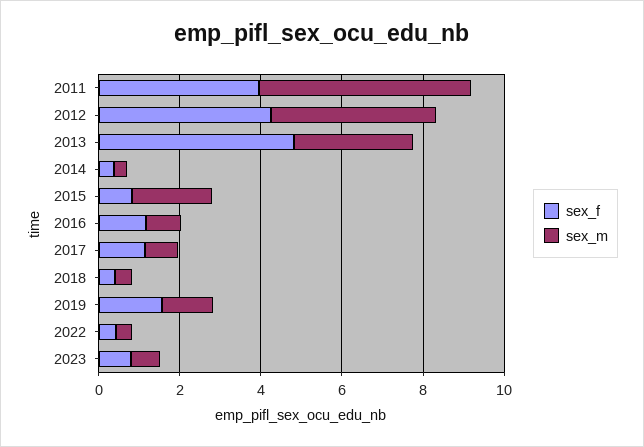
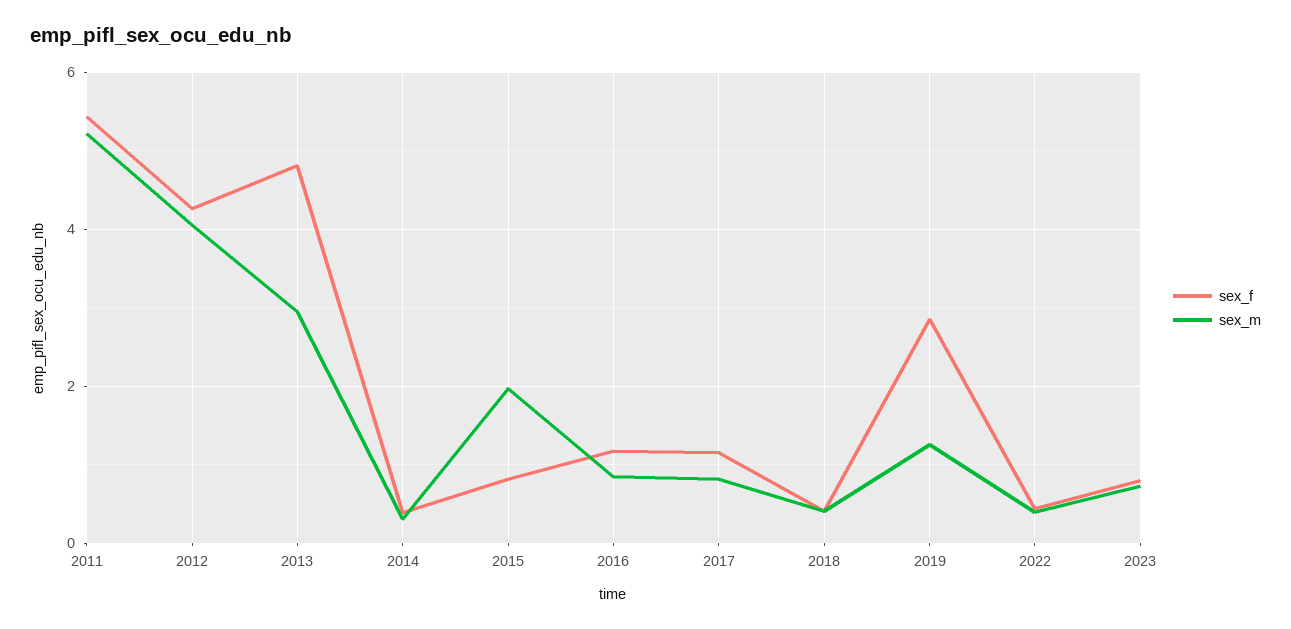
sex_f, 2011: 4 -> 5.4
sex_f, 2019: 1.5 -> 2.8

